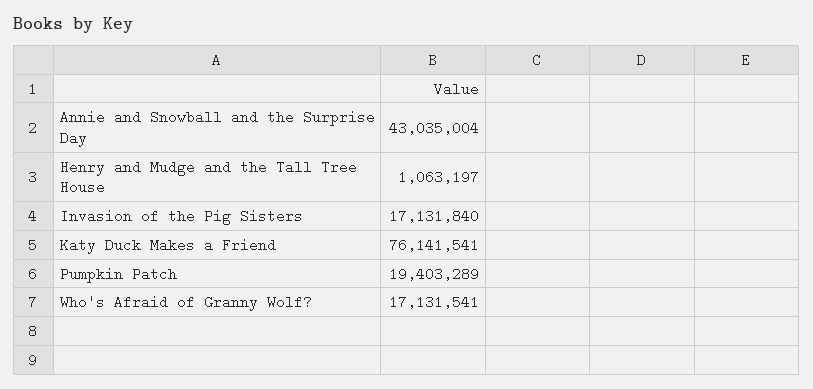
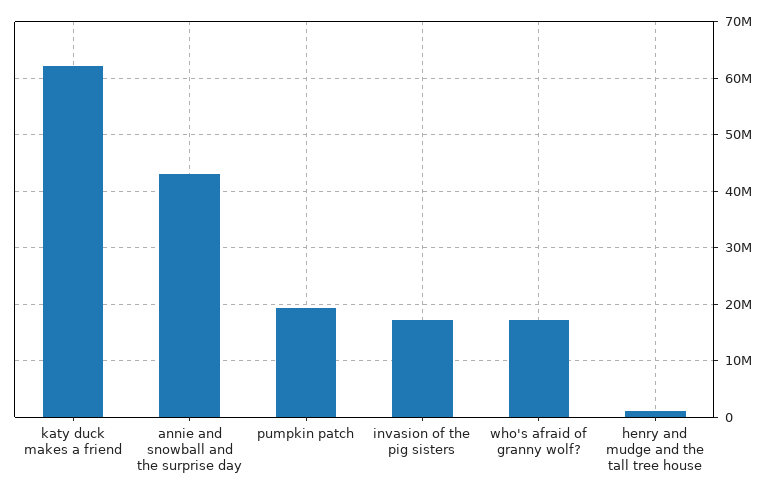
Katy Duck Makes a Friend: 76141541 -> 62000000

